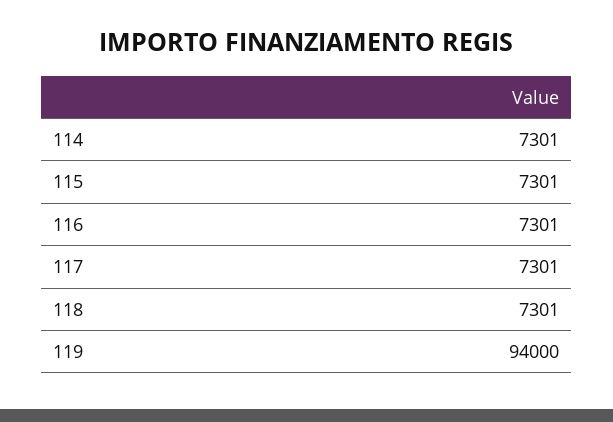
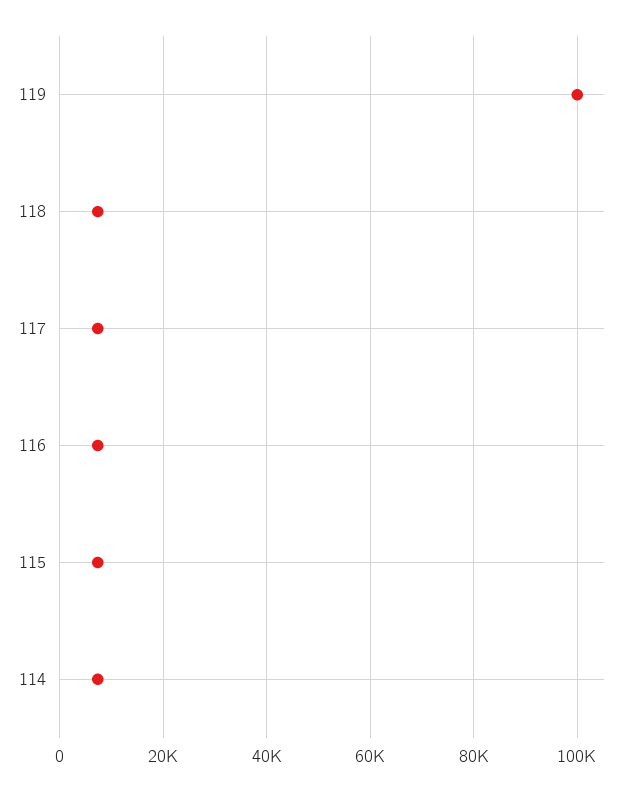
119: 94000 -> 100000

